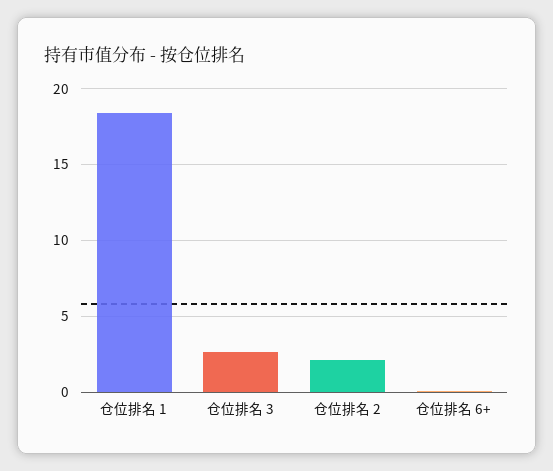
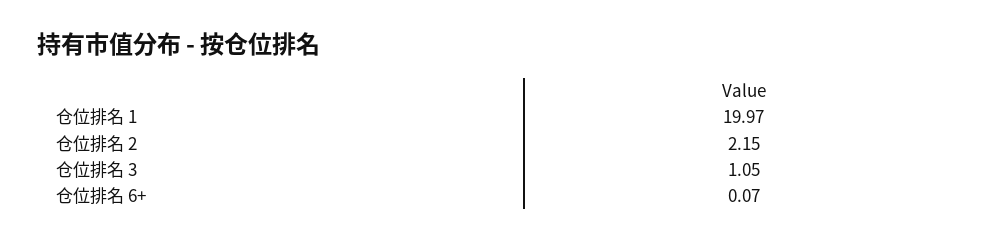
仓位排名 1: 18.5 -> 19.97
仓位排名 3: 2.5 -> 1.05

